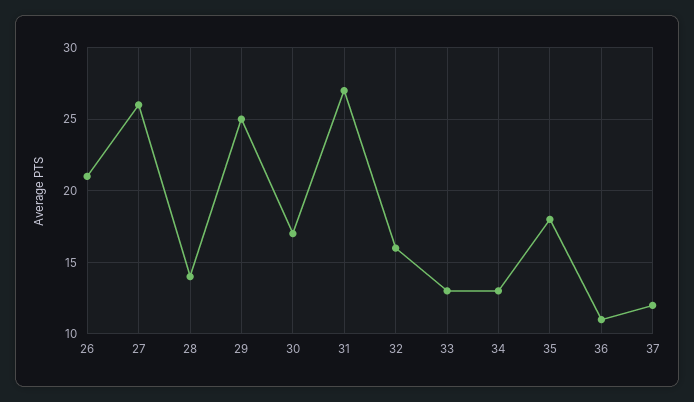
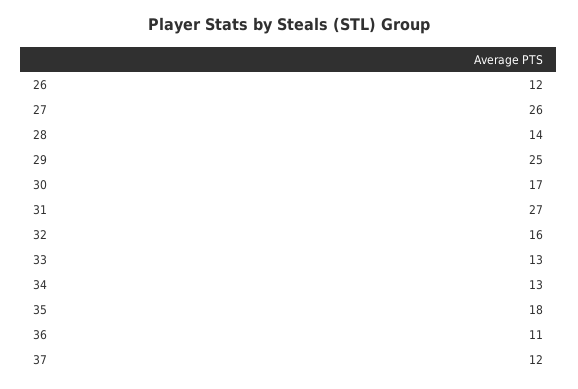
26: 21 -> 12

